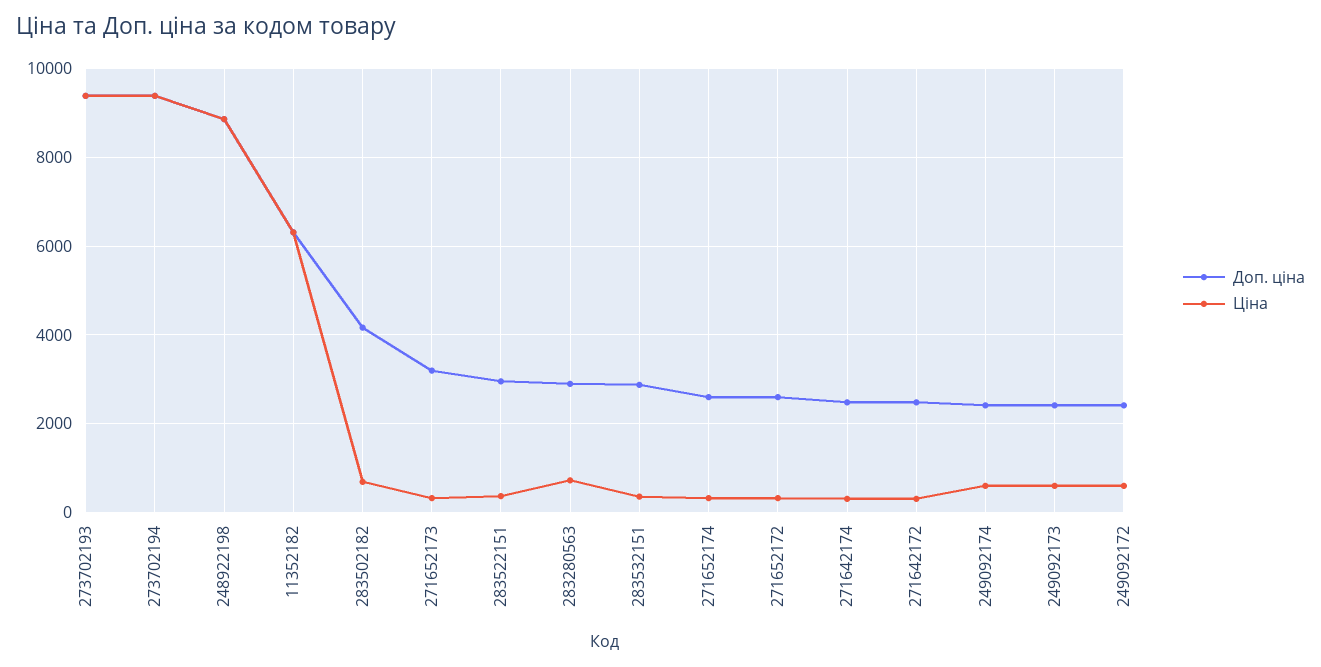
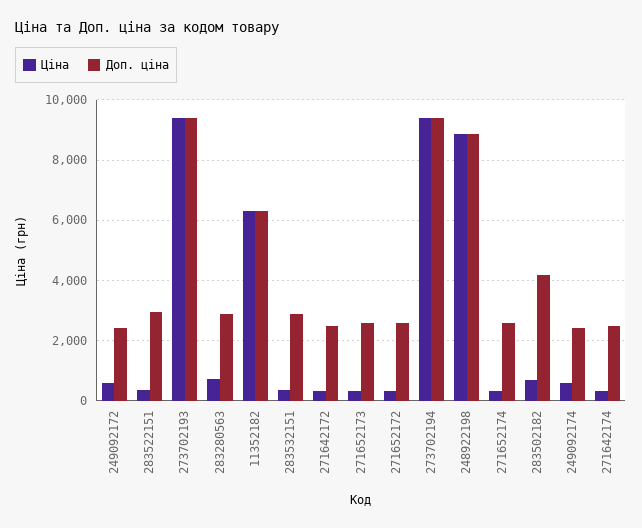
Доп. ціна, 271652173: 3200 -> 2600
Доп. ціна, 249092173: 2400 -> none
Ціна, 249092173: 600 -> none

